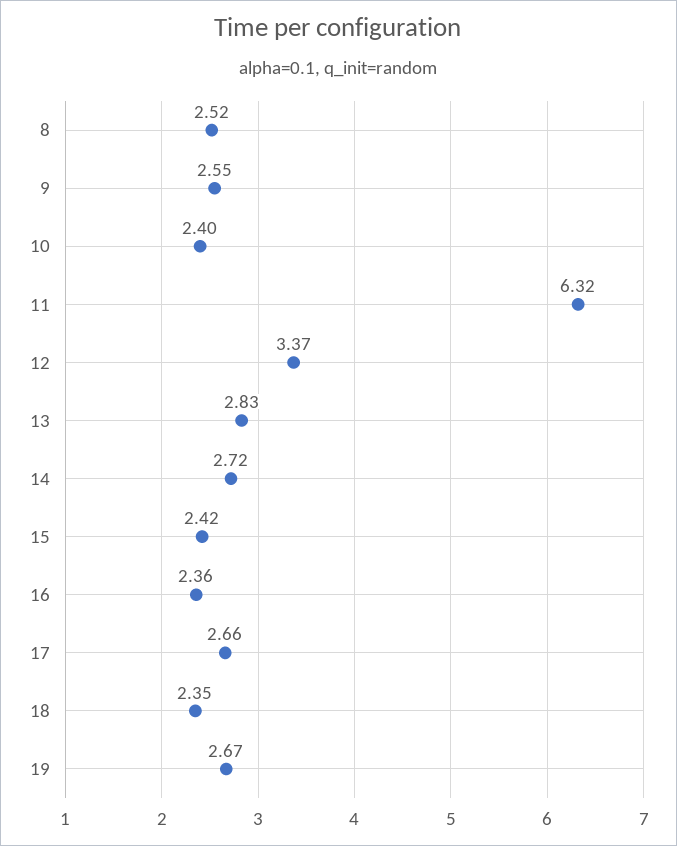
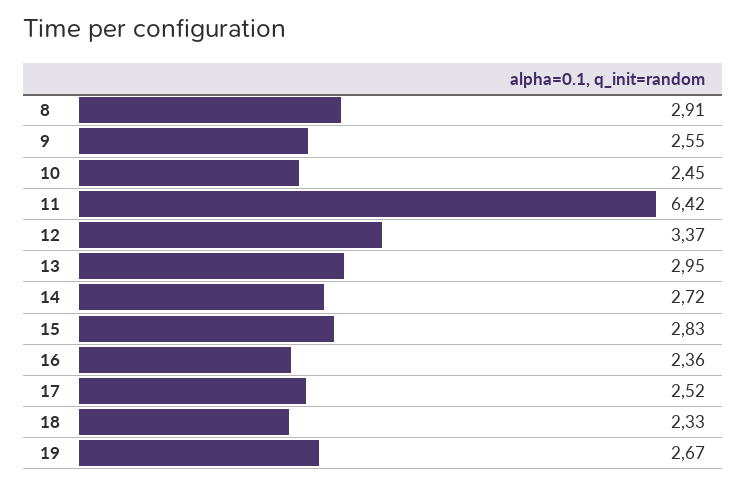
8: 2.52 -> 2.91
10: 2.4 -> 2.45
11: 6.32 -> 6.42
13: 2.83 -> 2.95
15: 2.42 -> 2.83
17: 2.66 -> 2.52
18: 2.35 -> 2.33

